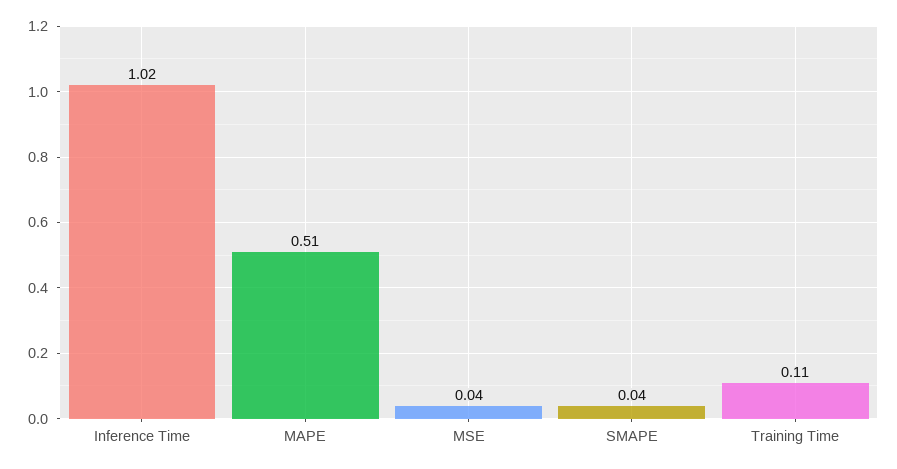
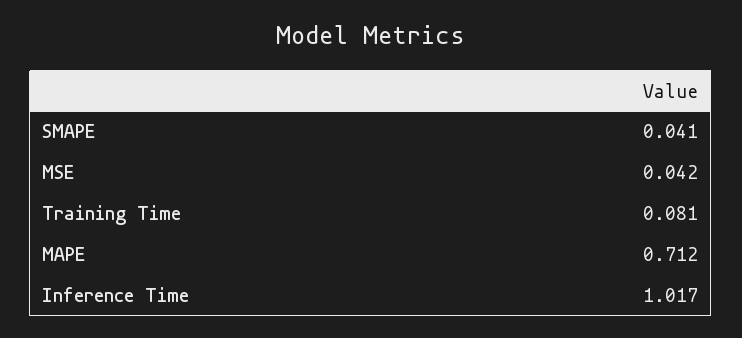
MAPE: 0.51 -> 0.712
Training Time: 0.11 -> 0.081

